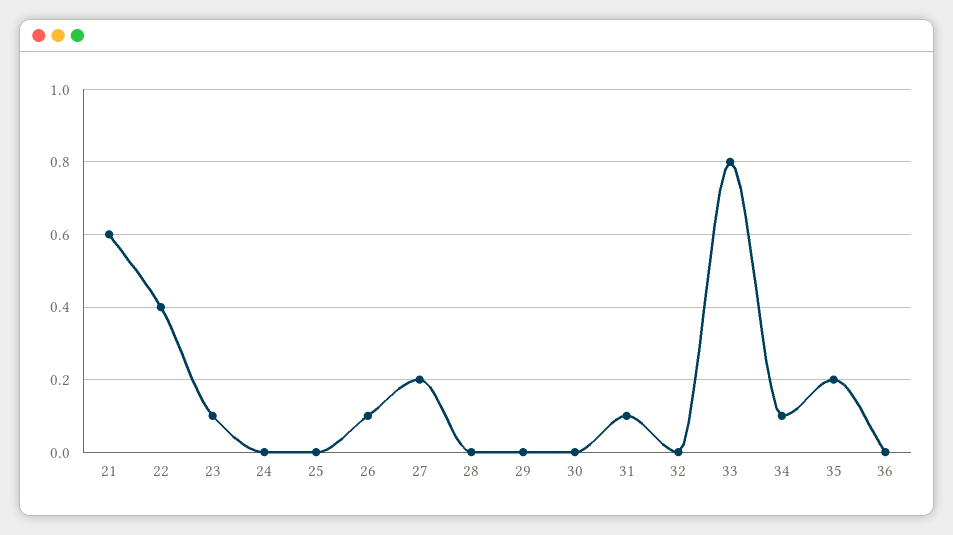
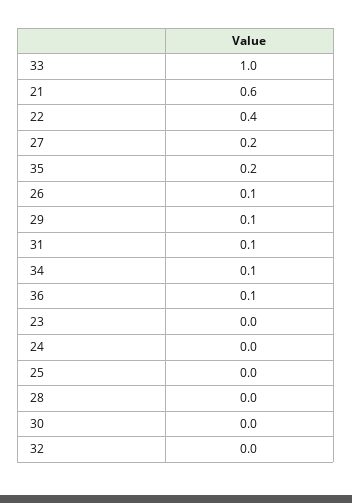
23: 0.1 -> 0
29: 0 -> 0.1
33: 0.8 -> 1
36: 0 -> 0.1

